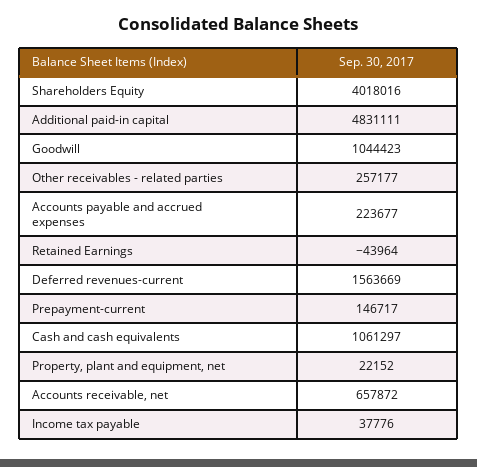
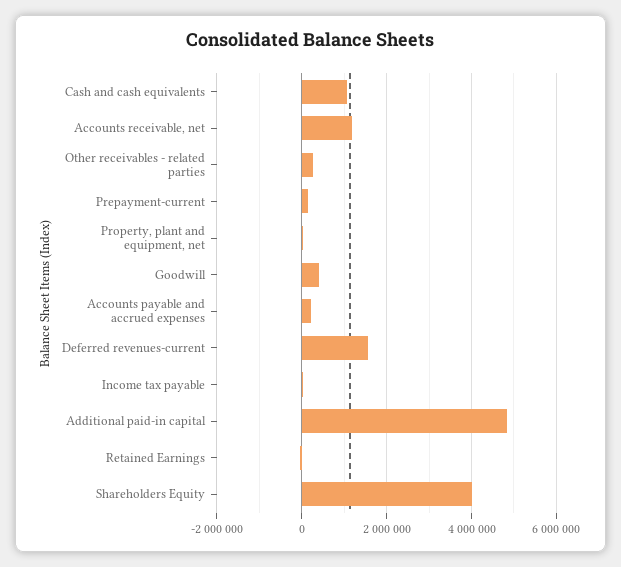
Goodwill: 1044423 -> 400000
Accounts receivable, net: 657872 -> 1200000

